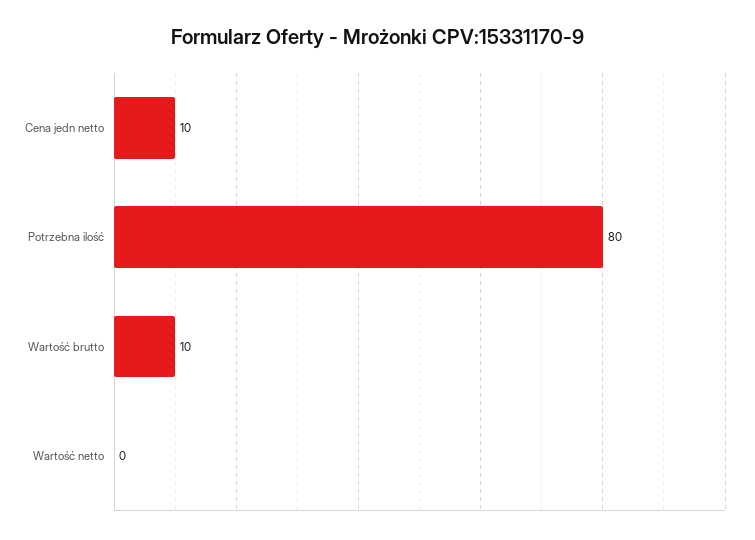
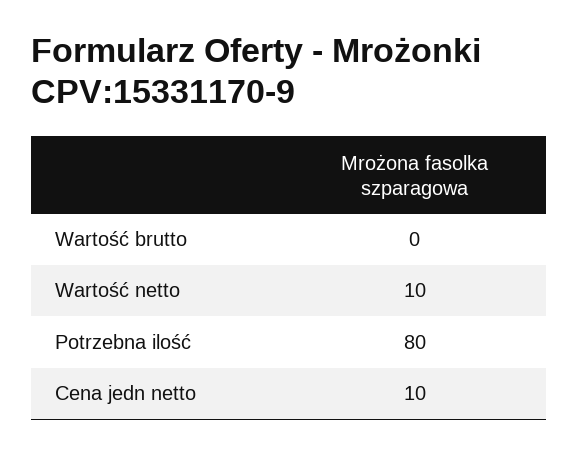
Wartość brutto: 10 -> 0
Wartość netto: 0 -> 10

